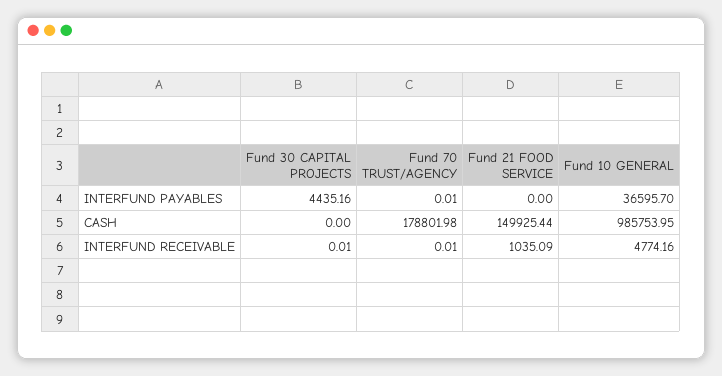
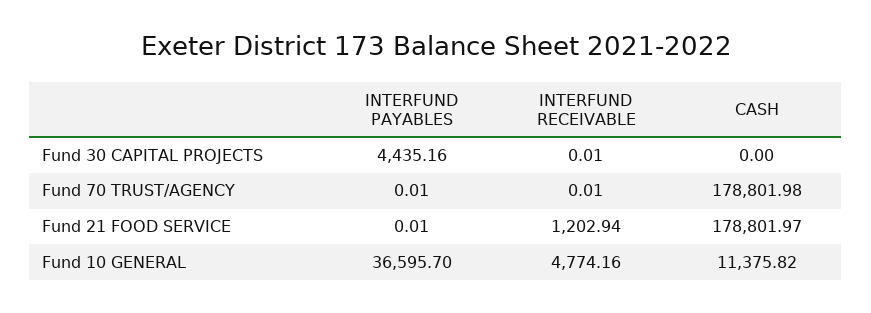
Fund 21 FOOD SERVICE, INTERFUND PAYABLES: 0 -> 0.01
Fund 21 FOOD SERVICE, CASH: 149925.44 -> 178801.97
Fund 10 GENERAL, CASH: 985753.95 -> 11375.82
Fund 21 FOOD SERVICE, INTERFUND RECEIVABLE: 1035.09 -> 1202.94

